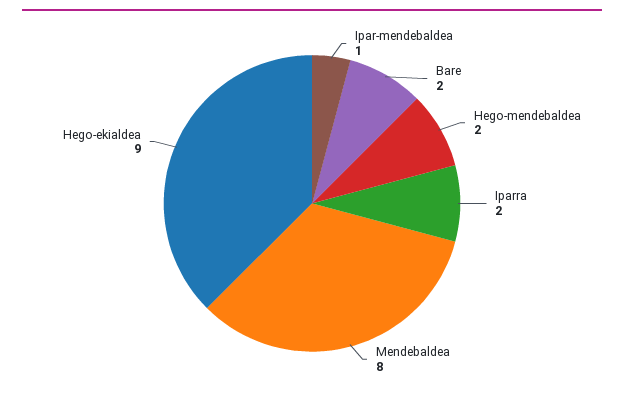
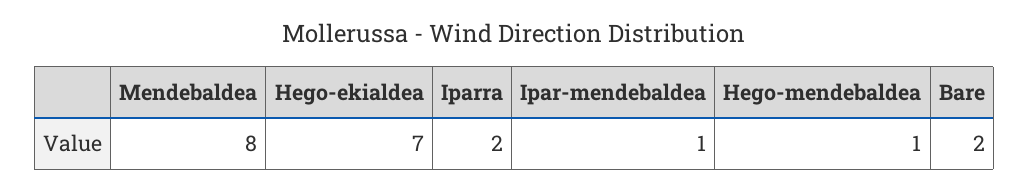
Hego-mendebaldea: 2 -> 1
Hego-ekialdea: 9 -> 7

